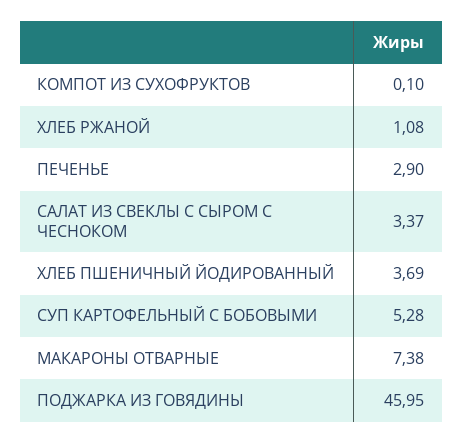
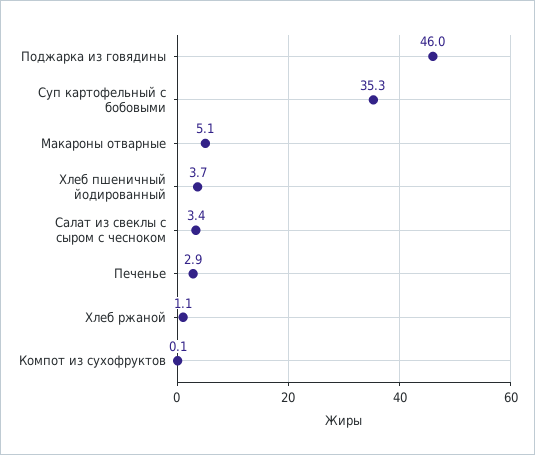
СУП КАРТОФЕЛЬНЫЙ С БОБОВЫМИ: 5.28 -> 35.3
МАКАРОНЫ ОТВАРНЫЕ: 7.38 -> 5.1

